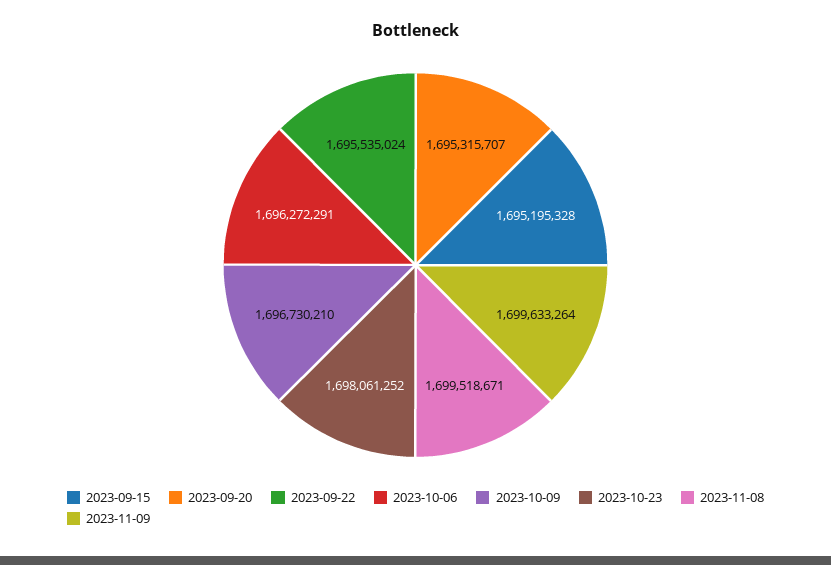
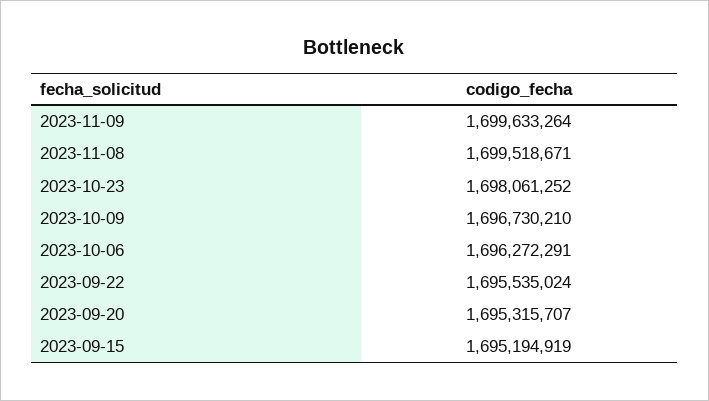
2023-09-15: 1695195328 -> 1695194919

